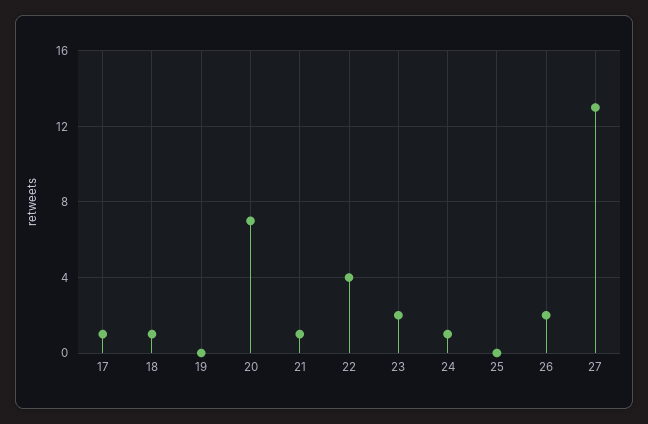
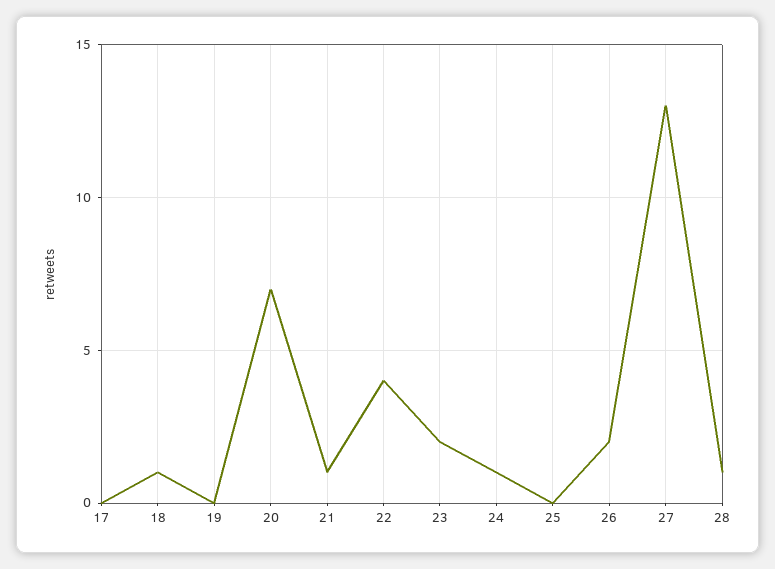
17: 1 -> 0
28: none -> 1

